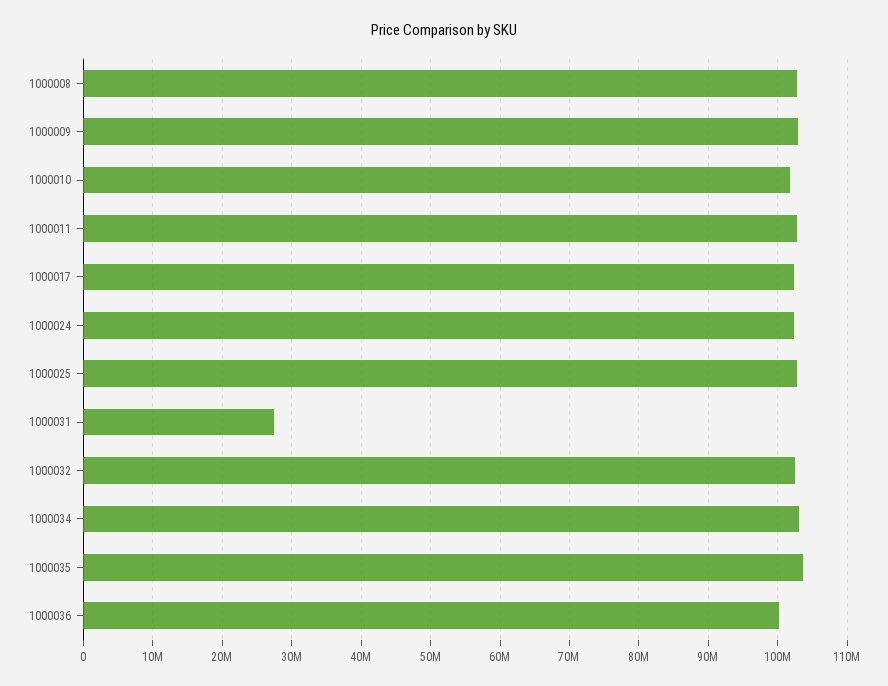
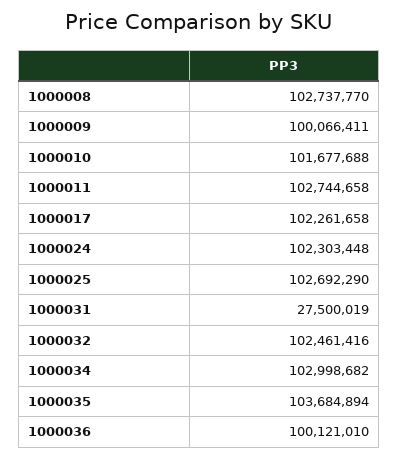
1000009: 103000000 -> 100066411

